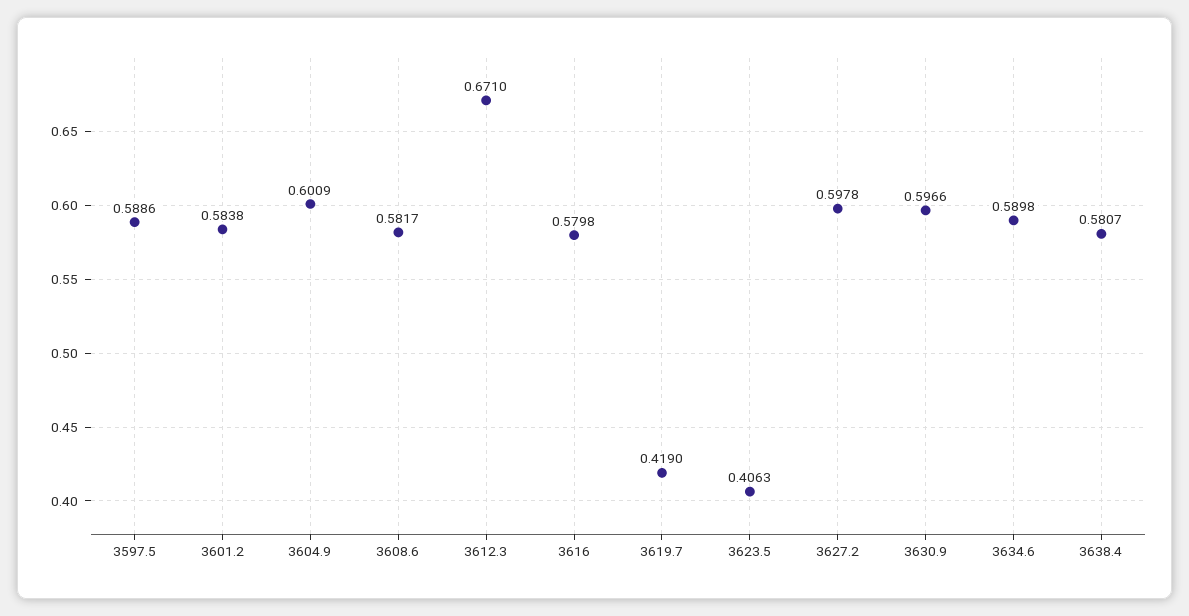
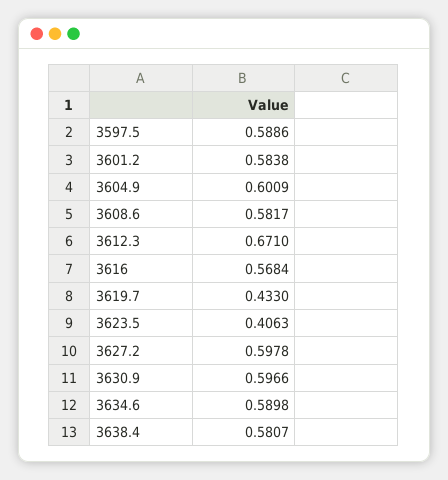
3616: 0.5798 -> 0.5684
3619.7: 0.419 -> 0.433

